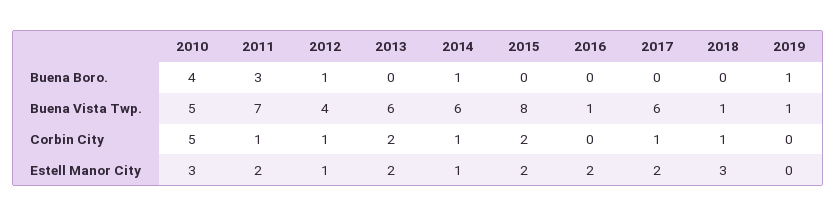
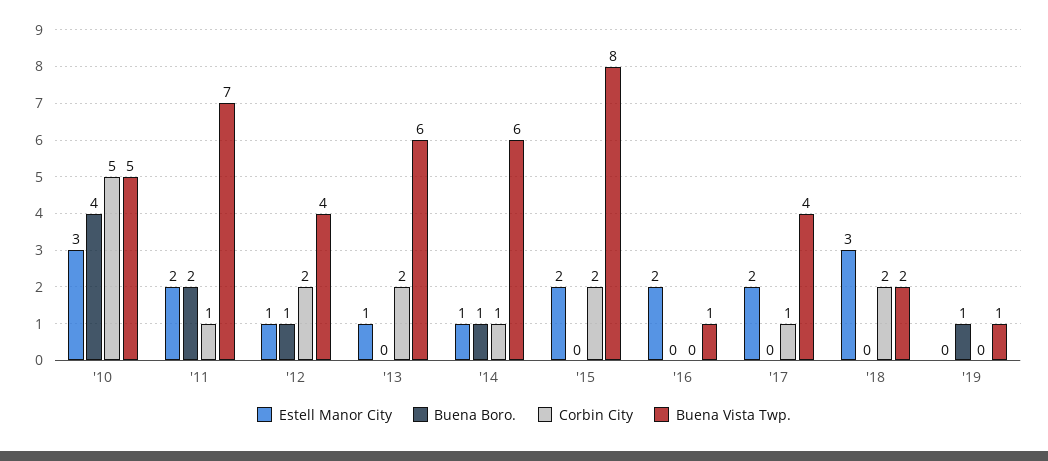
Buena Boro., 2011: 3 -> 2
Buena Vista Twp., 2017: 6 -> 4
Buena Vista Twp., 2018: 1 -> 2
Corbin City, 2012: 1 -> 2
Corbin City, 2018: 1 -> 2
Estell Manor City, 2013: 2 -> 1

